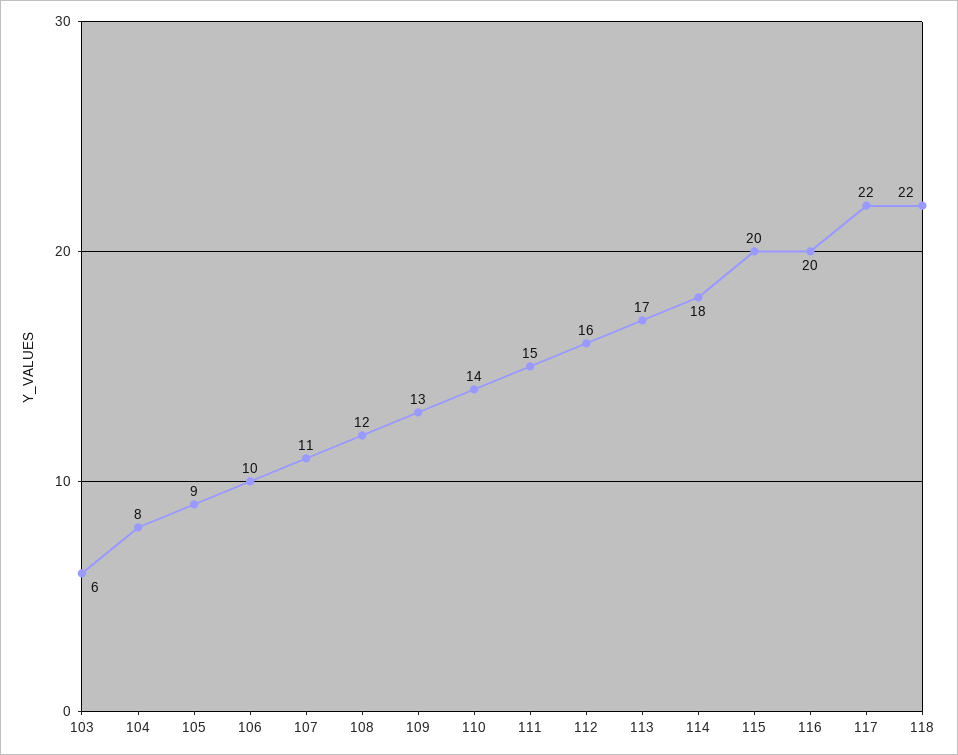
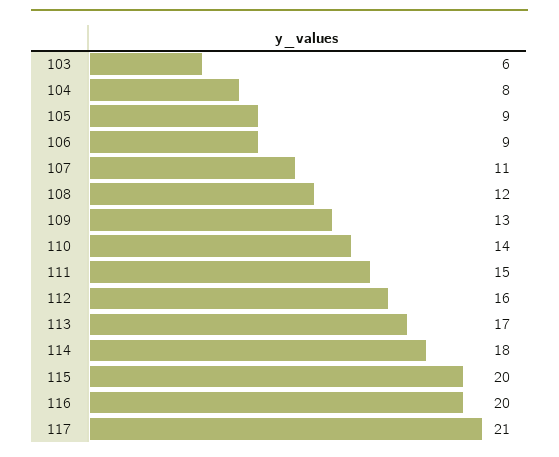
106: 10 -> 9
117: 22 -> 21
118: 22 -> none

